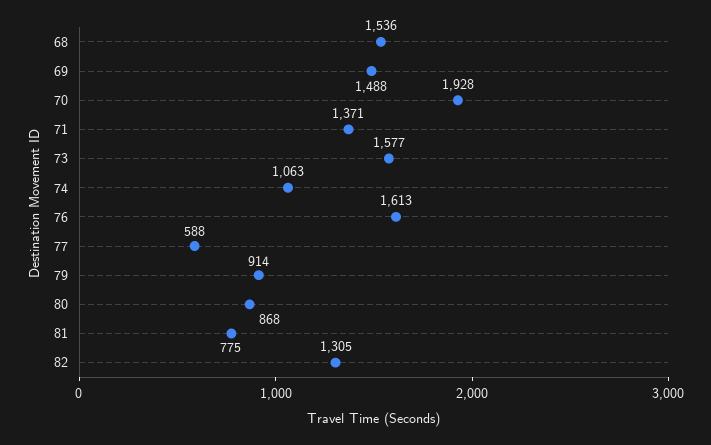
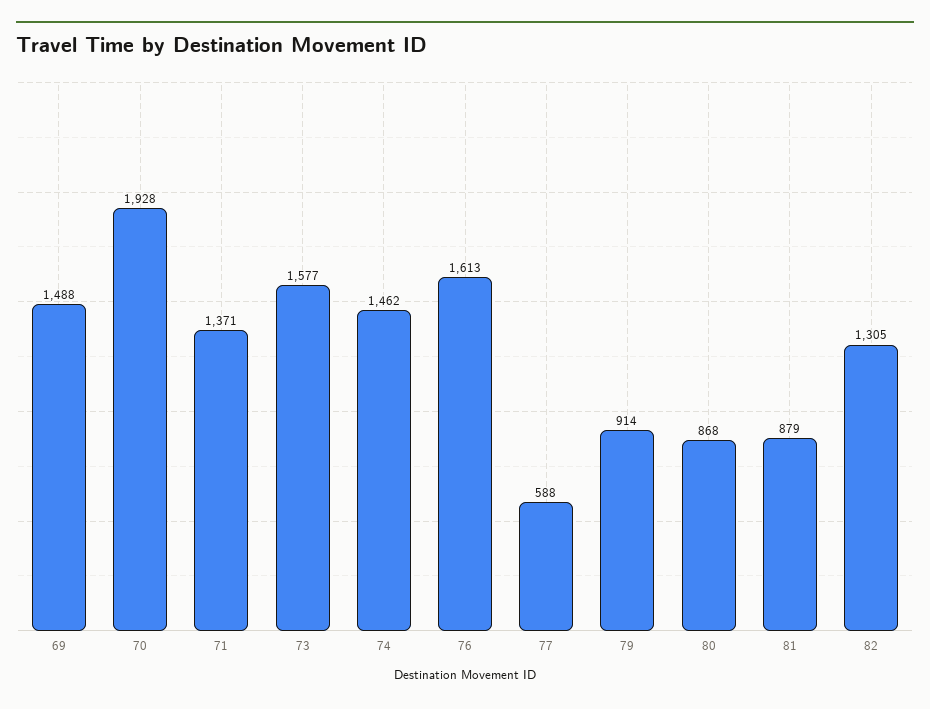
68: 1536 -> none
74: 1063 -> 1462
81: 775 -> 879

